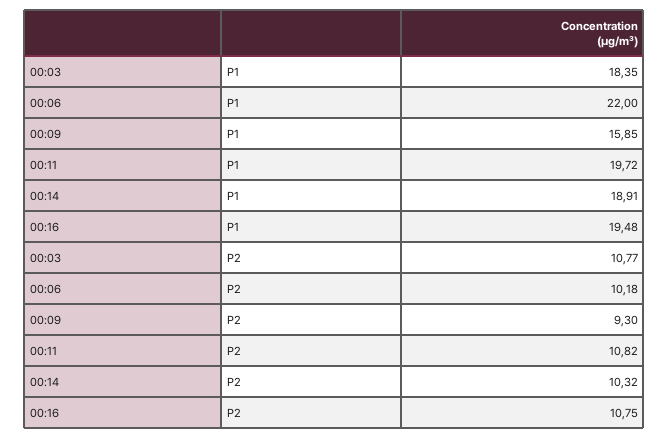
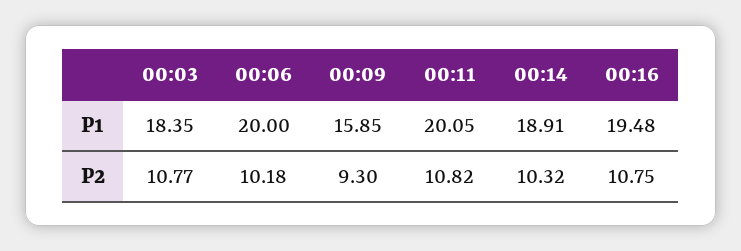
00:06, P1: 22 -> 20
00:11, P1: 19.72 -> 20.05

